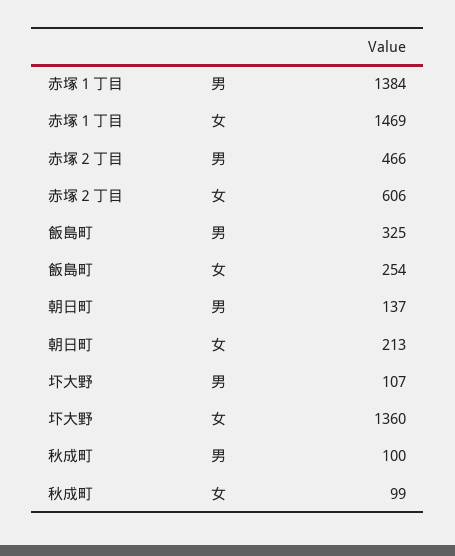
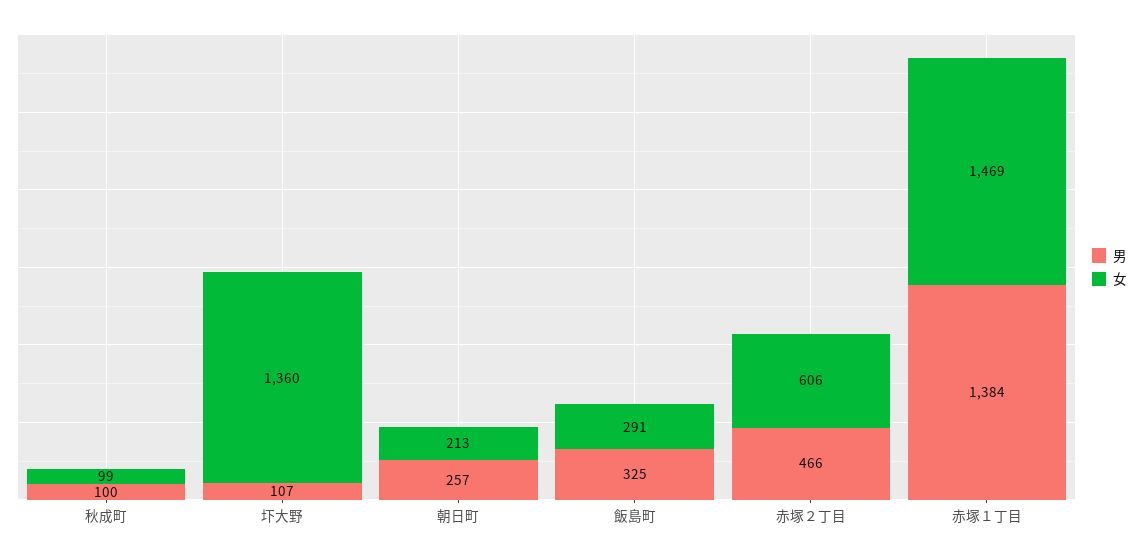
女, 飯島町: 254 -> 291
男, 朝日町: 137 -> 257

